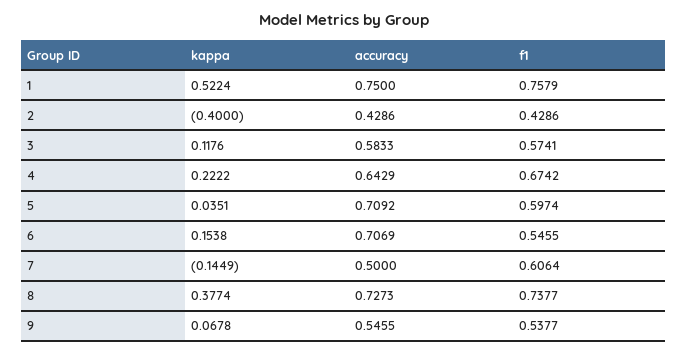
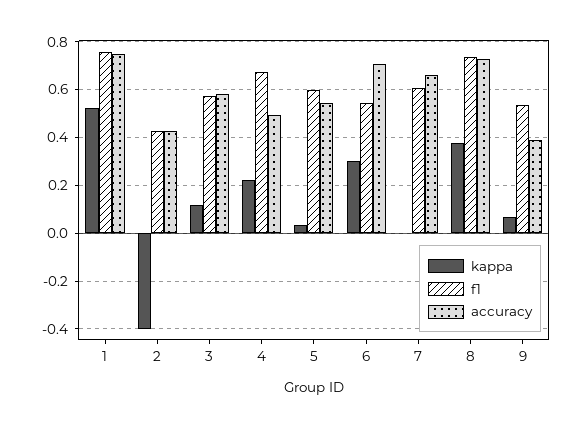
accuracy, 4: 0.6429 -> 0.5
accuracy, 5: 0.7092 -> 0.55
kappa, 6: 0.1538 -> 0.3
kappa, 7: -0.1449 -> 0
accuracy, 7: 0.5 -> 0.65
accuracy, 9: 0.5455 -> 0.4

